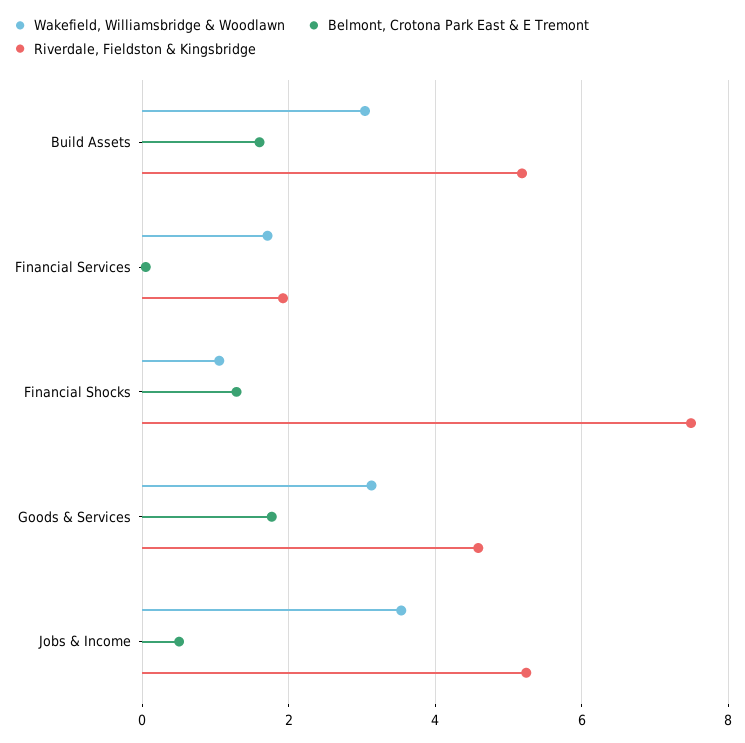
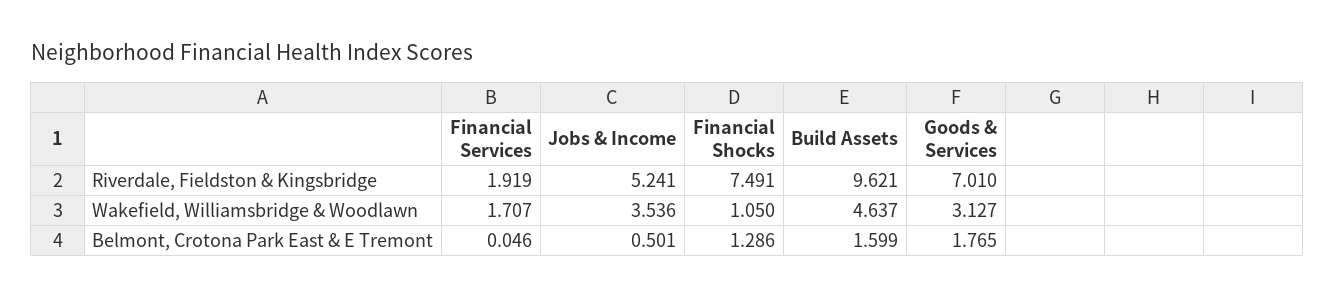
Wakefield, Williamsbridge & Woodlawn, Build Assets: 3 -> 4.637
Riverdale, Fieldston & Kingsbridge, Build Assets: 5.2 -> 9.621
Riverdale, Fieldston & Kingsbridge, Goods & Services: 4.6 -> 7.01

